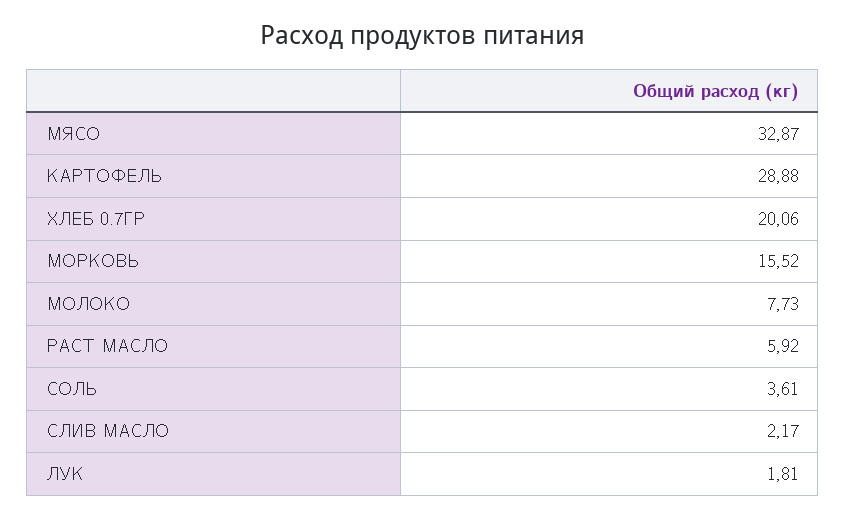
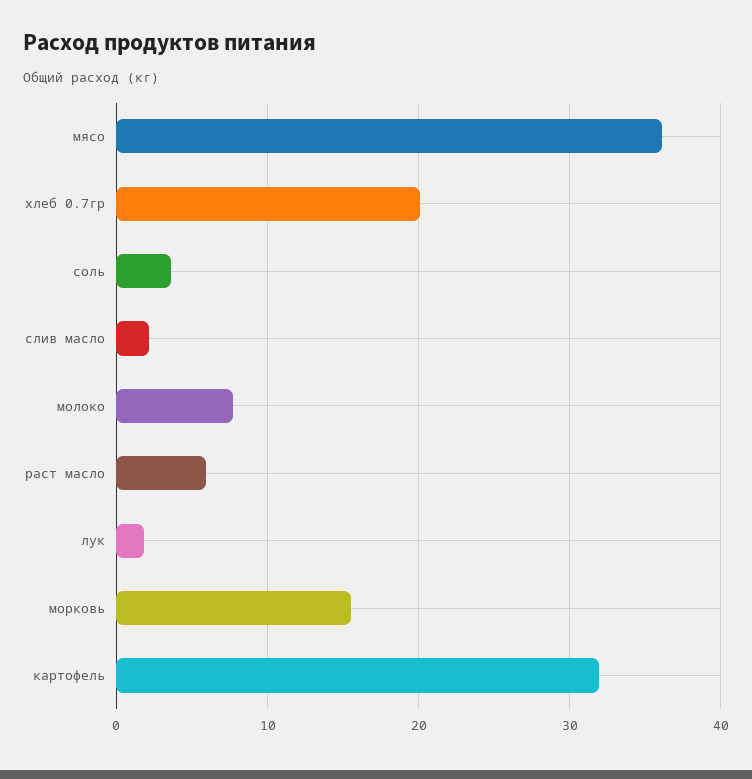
МЯСО: 32.87 -> 36
КАРТОФЕЛЬ: 28.88 -> 32

